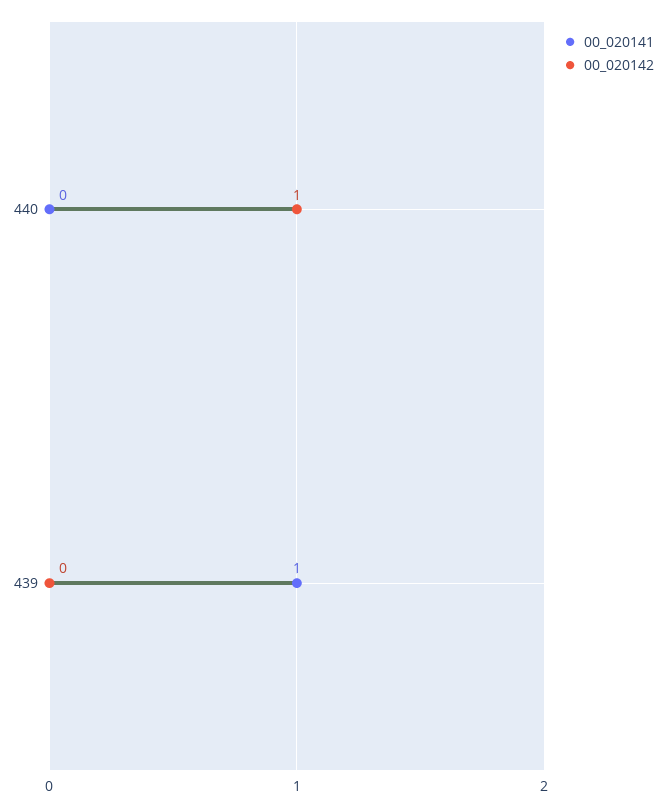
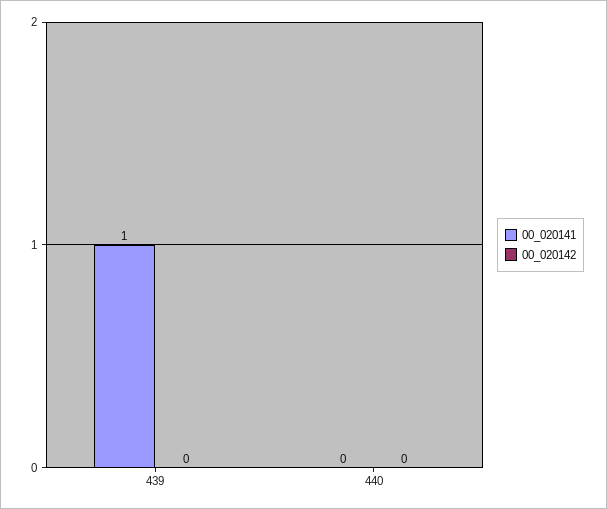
00_020142, 440: 1 -> 0

